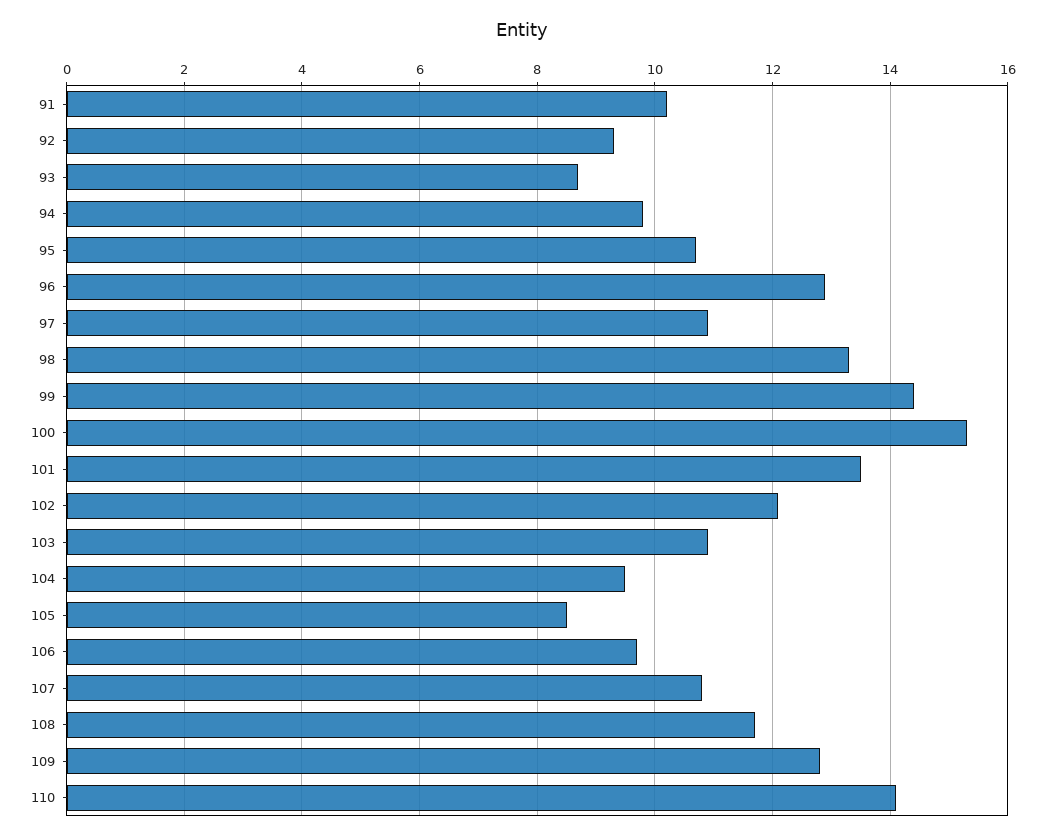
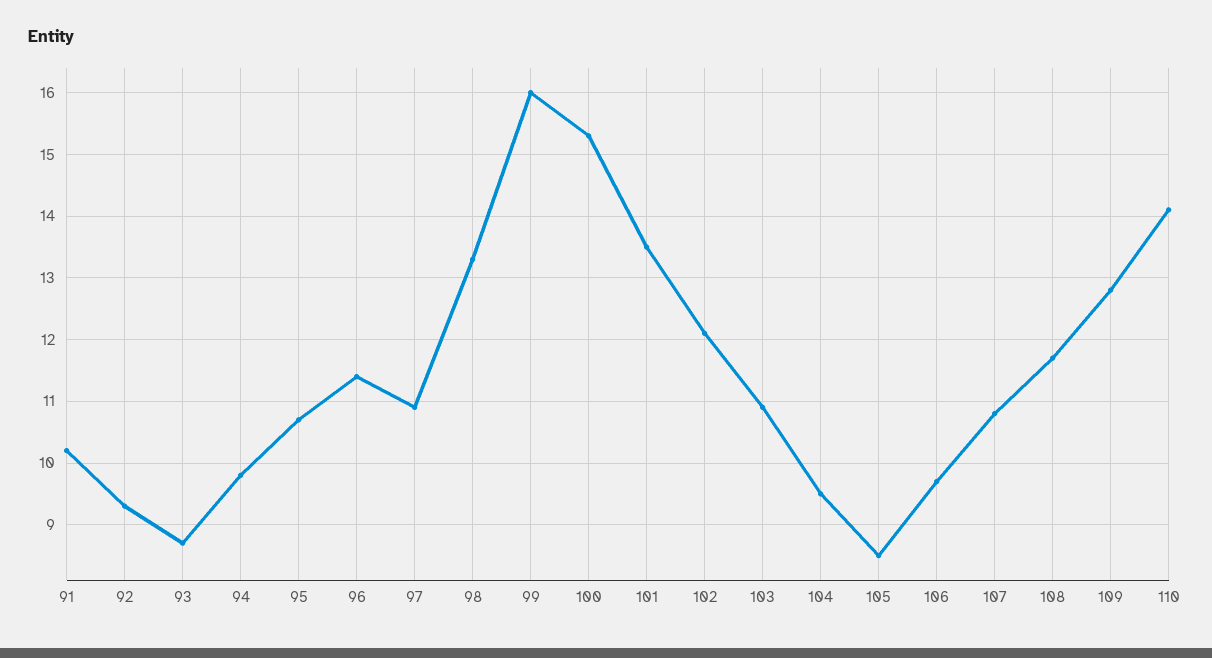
96: 13 -> 11.4
99: 14.5 -> 16

